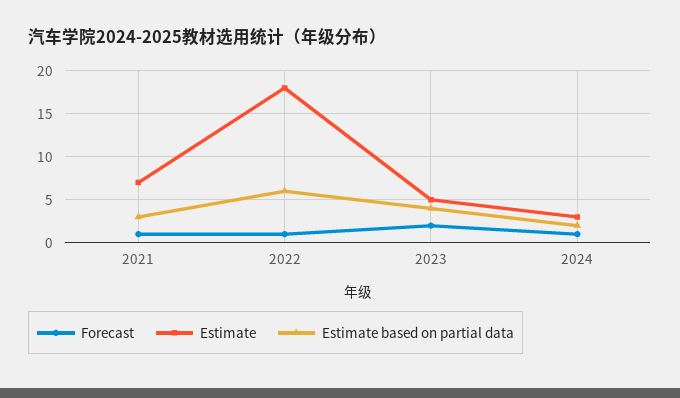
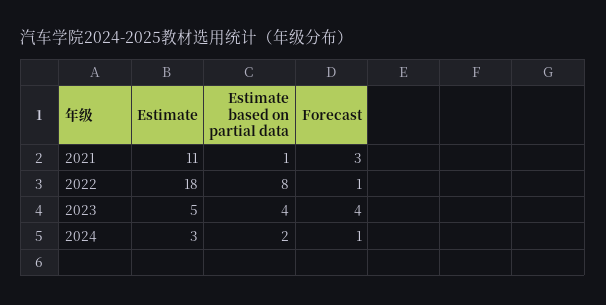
Forecast, 2021: 1 -> 3
Estimate, 2021: 7 -> 11
Estimate based on partial data, 2021: 3 -> 1
Estimate based on partial data, 2022: 6 -> 8
Forecast, 2023: 2 -> 4

